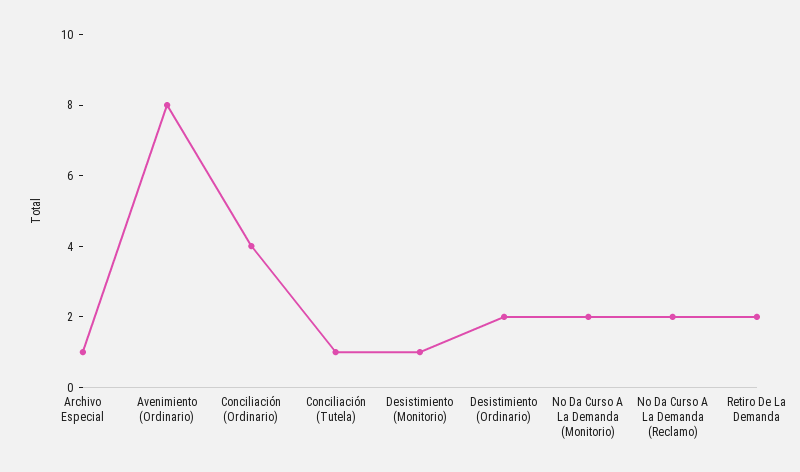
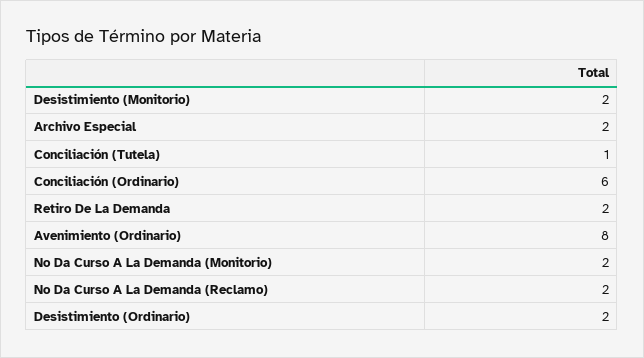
Archivo Especial: 1 -> 2
Conciliación (Ordinario): 4 -> 6
Desistimiento (Monitorio): 1 -> 2

